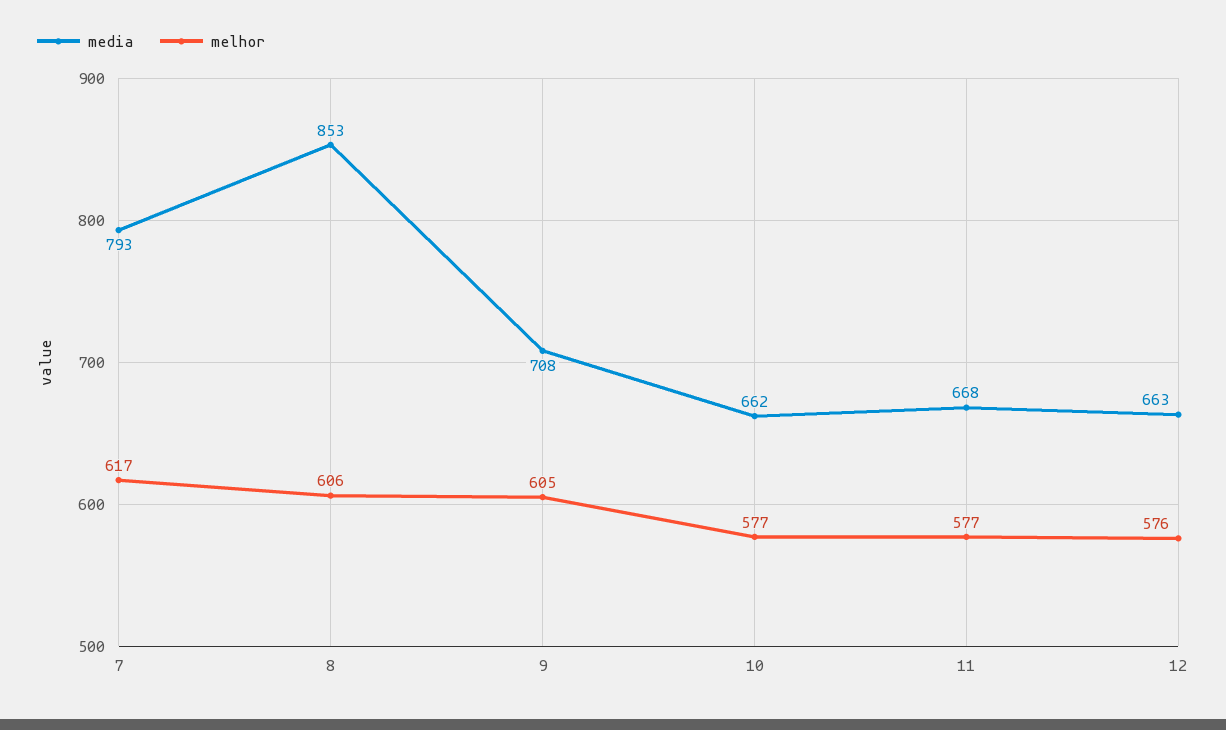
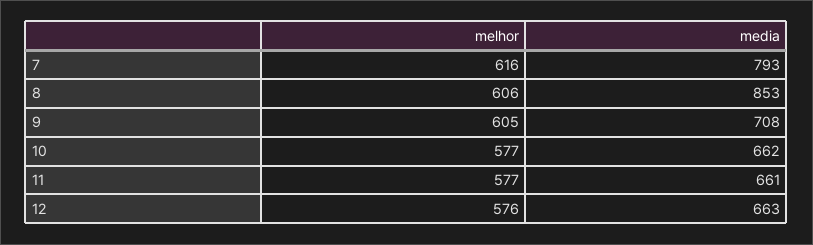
melhor, 7: 617 -> 616
media, 11: 668 -> 661

